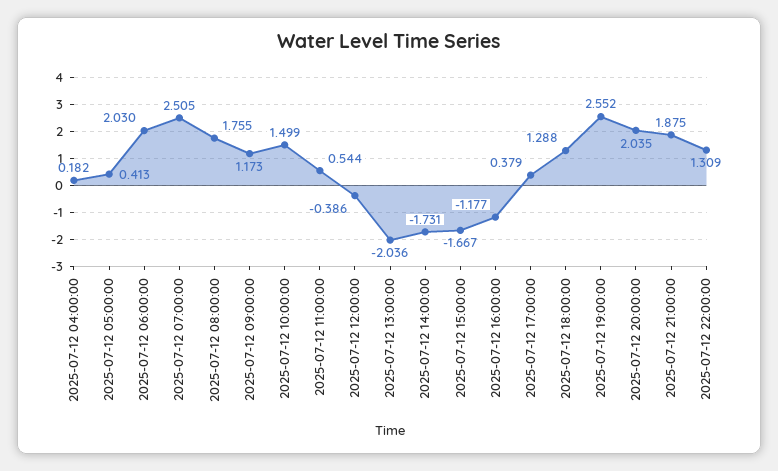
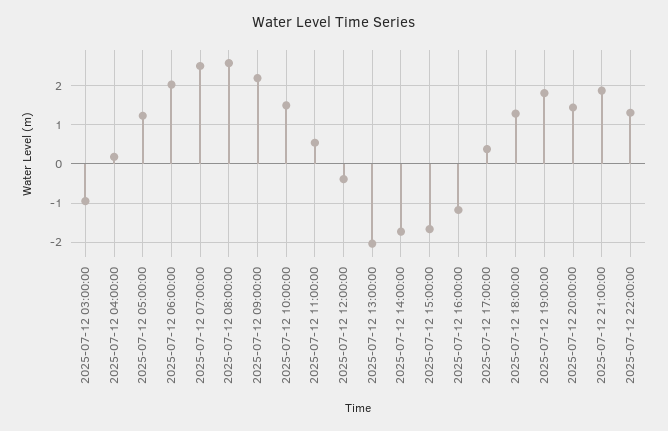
2025-07-12 05:00:00: 0.413 -> 1.2
2025-07-12 08:00:00: 1.755 -> 2.6
2025-07-12 09:00:00: 1.173 -> 2.2
2025-07-12 19:00:00: 2.552 -> 1.8
2025-07-12 20:00:00: 2.035 -> 1.4
2025-07-12 03:00:00: none -> -1

